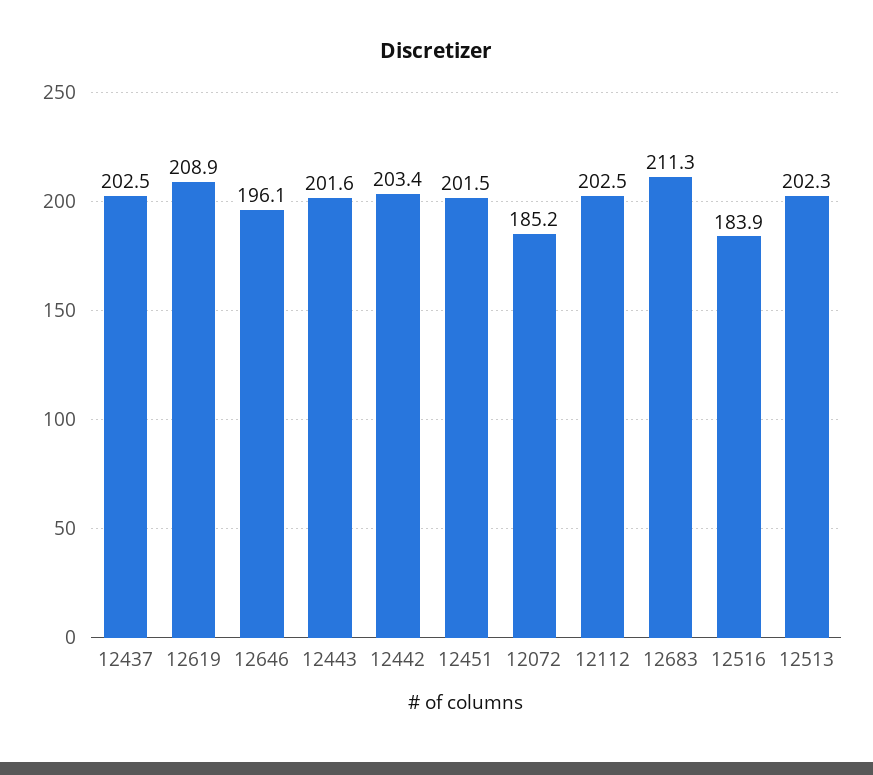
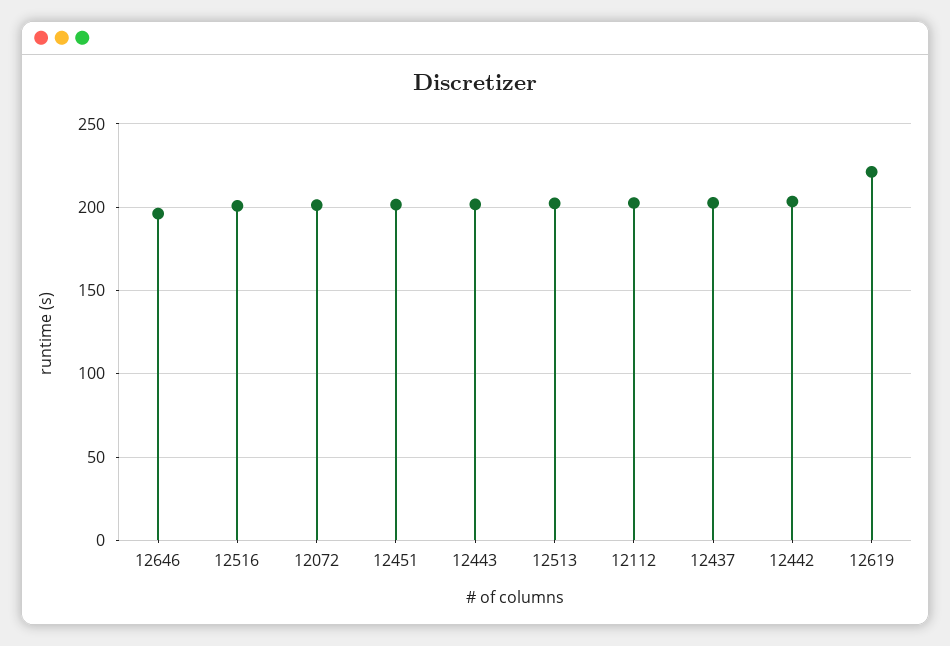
12619: 208.9 -> 220
12072: 185.2 -> 200
12683: 211.3 -> none
12516: 183.9 -> 200

